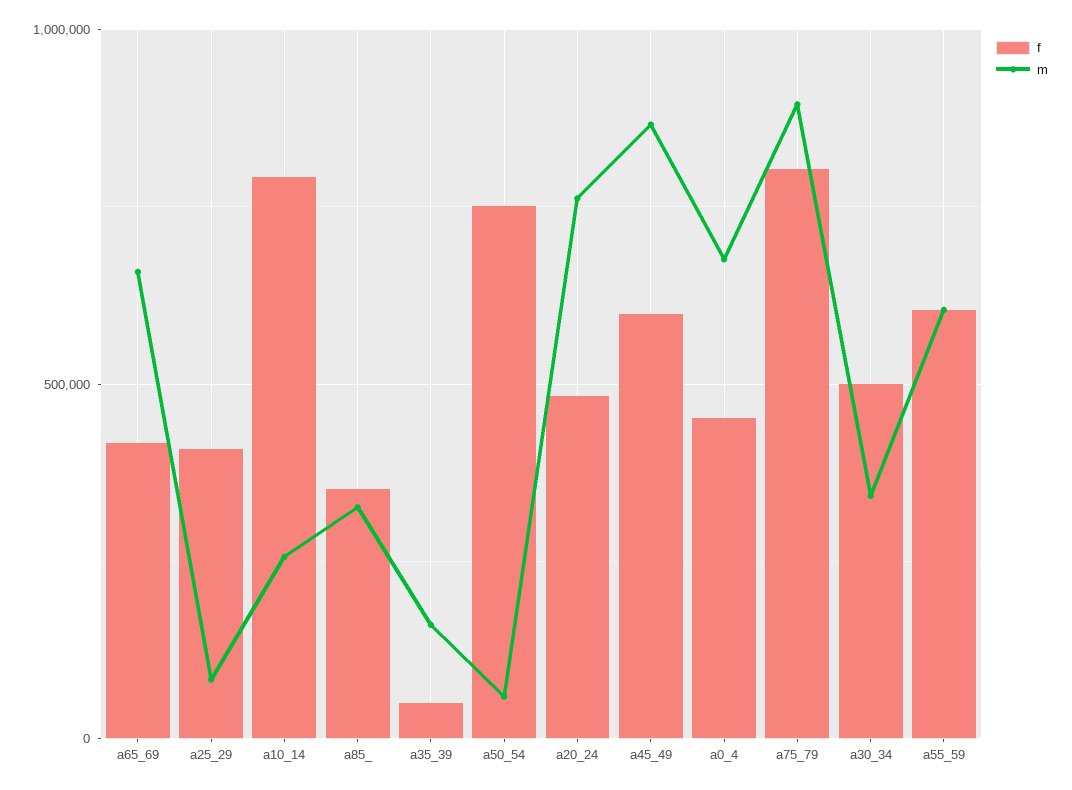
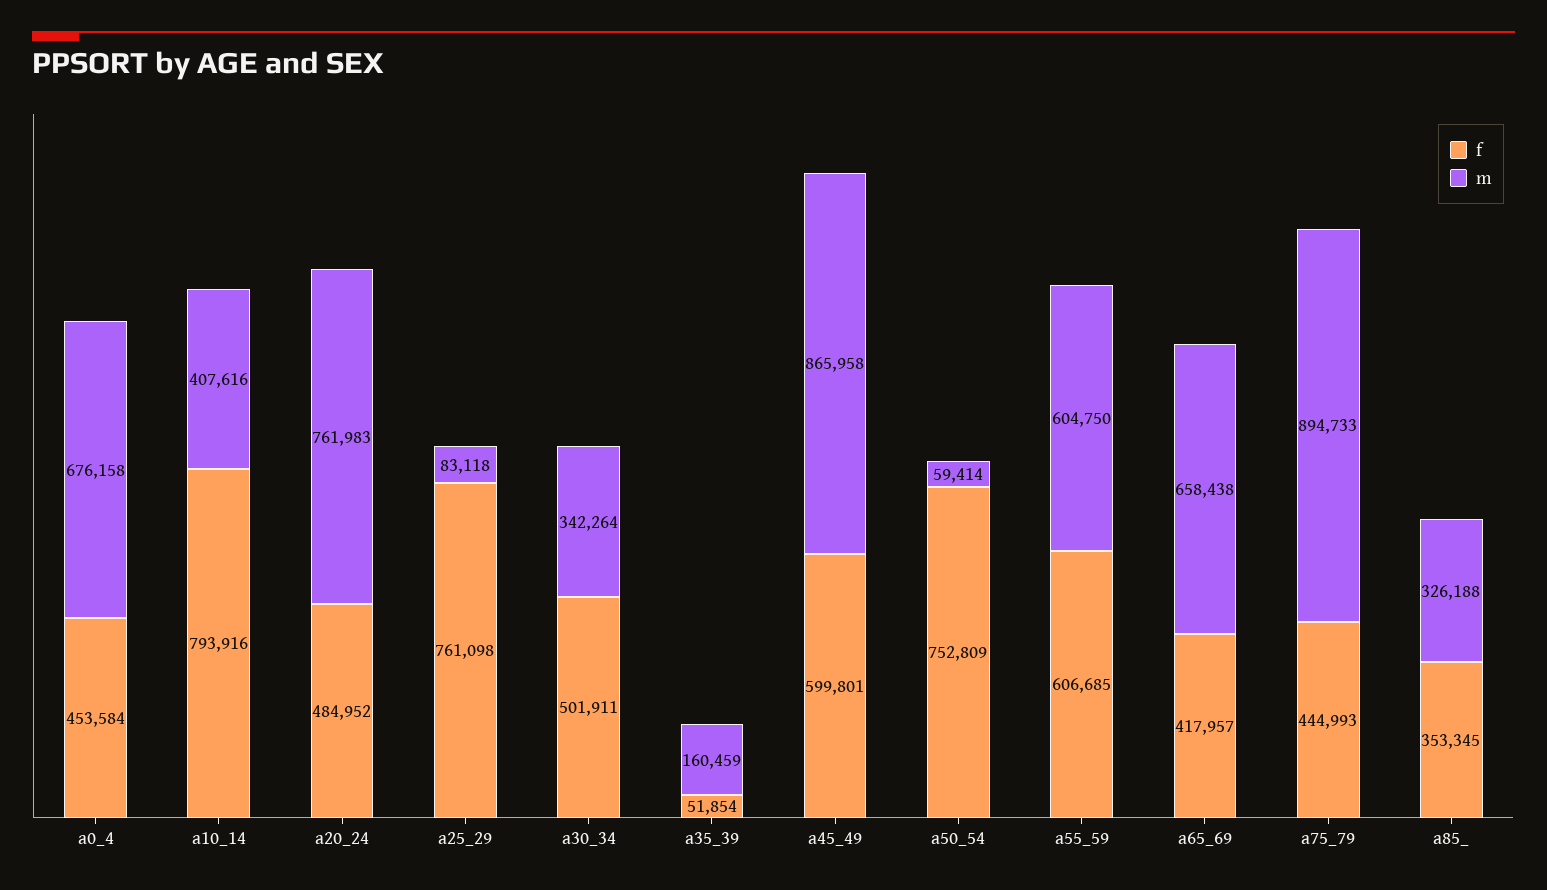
f, a25_29: 400000 -> 761098
m, a10_14: 250000 -> 407616
f, a75_79: 800000 -> 444993

